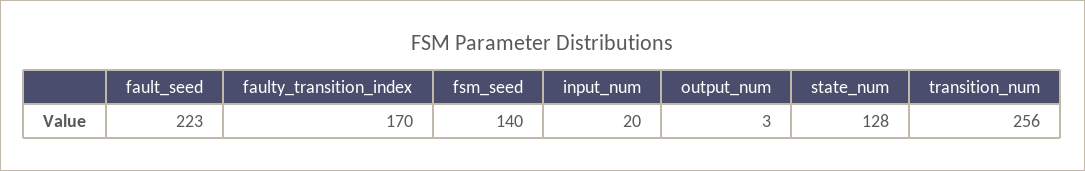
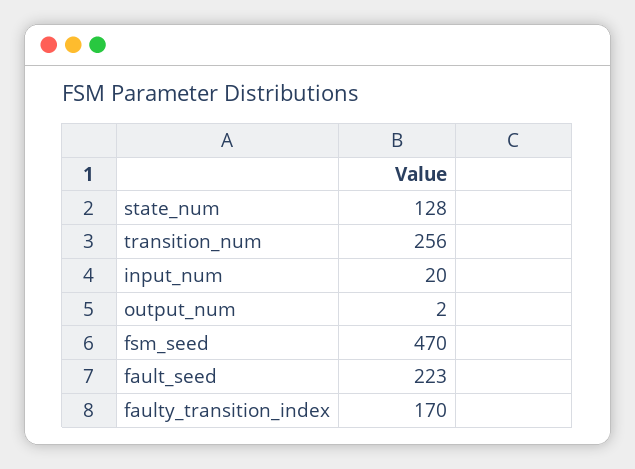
fsm_seed: 140 -> 470
output_num: 3 -> 2

